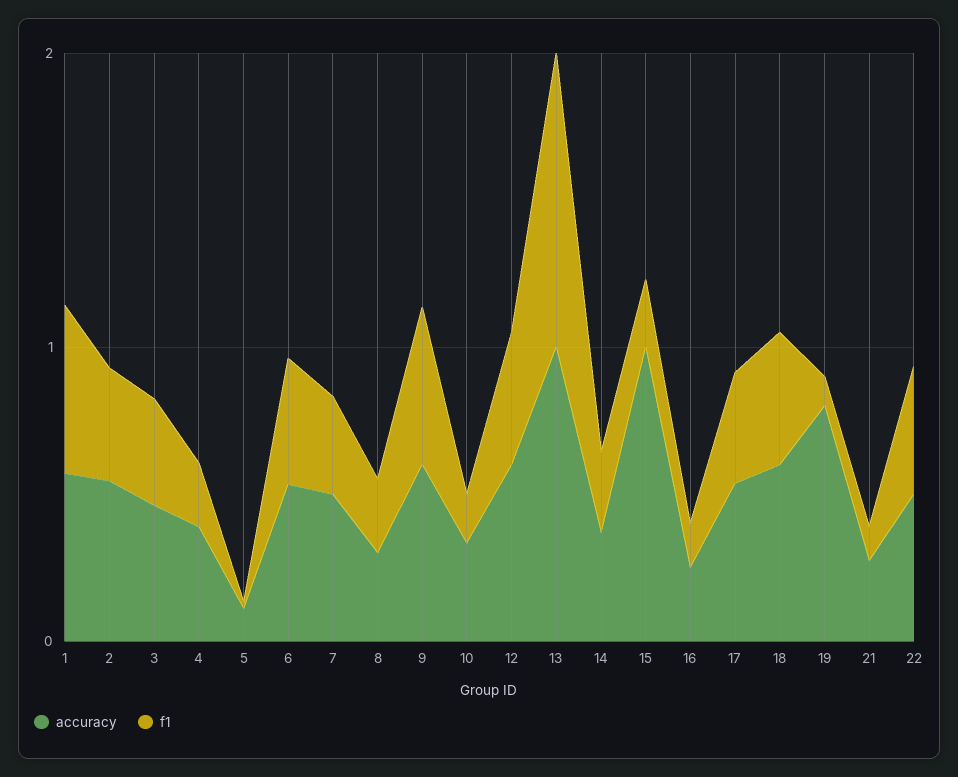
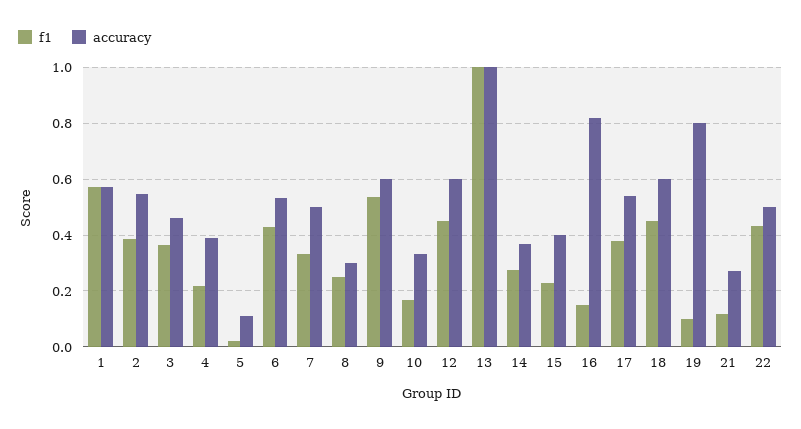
accuracy, 15: 1 -> 0.4
accuracy, 16: 0.2 -> 0.825

